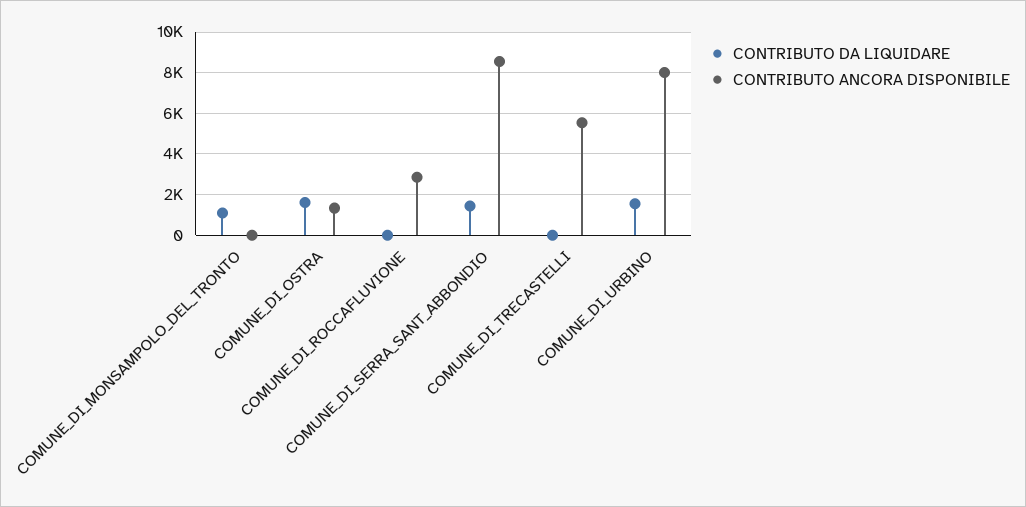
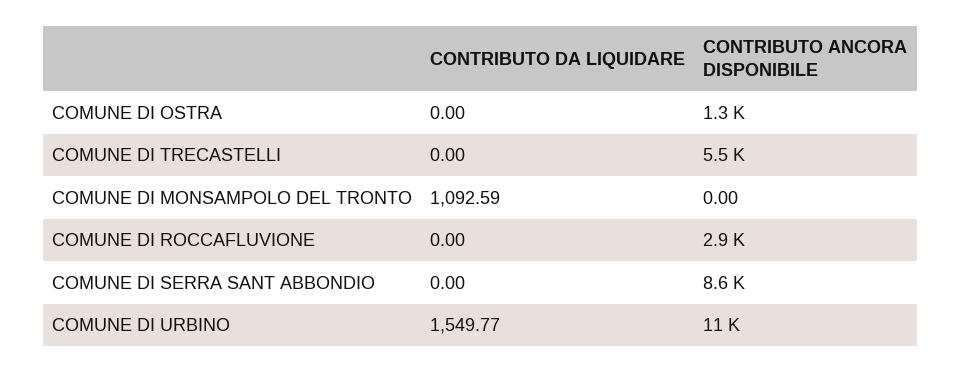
CONTRIBUTO DA LIQUIDARE, COMUNE_DI_OSTRA: 1500 -> 0
CONTRIBUTO DA LIQUIDARE, COMUNE_DI_SERRA_SANT_ABBONDIO: 1500 -> 0
CONTRIBUTO ANCORA DISPONIBILE, COMUNE_DI_URBINO: 8000 -> 11000

